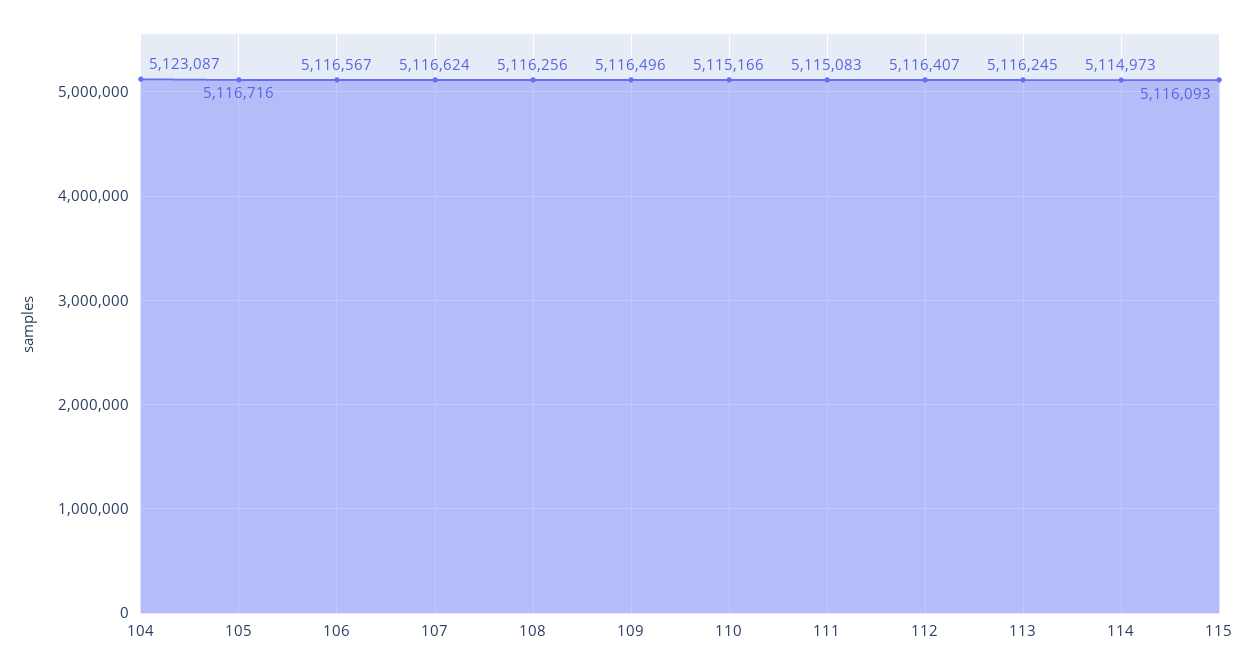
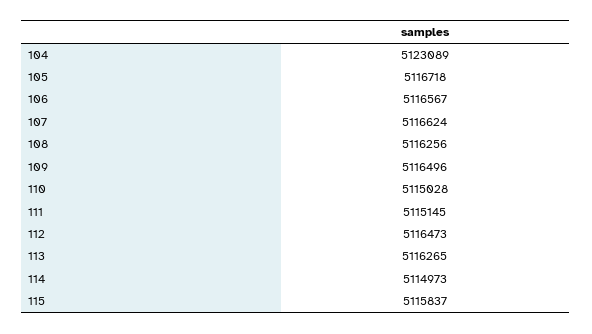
104: 5123087 -> 5123089
105: 5116716 -> 5116718
110: 5115166 -> 5115028
111: 5115083 -> 5115145
112: 5116407 -> 5116473
113: 5116245 -> 5116265
115: 5116093 -> 5115837

